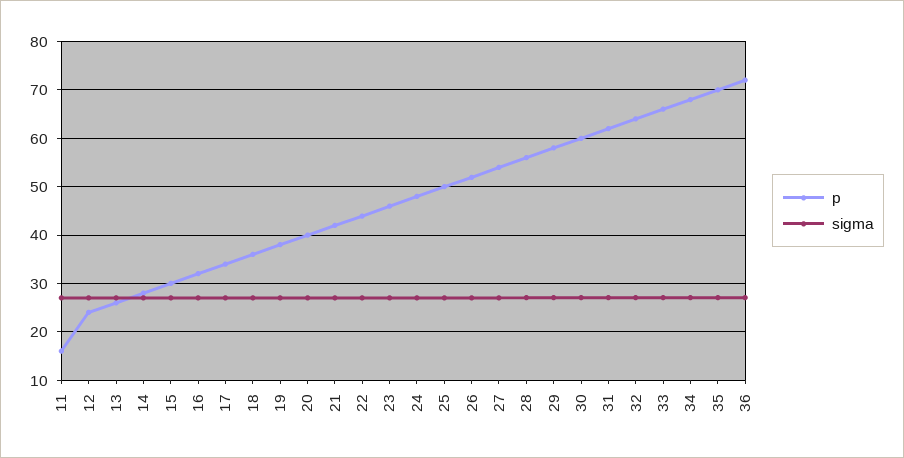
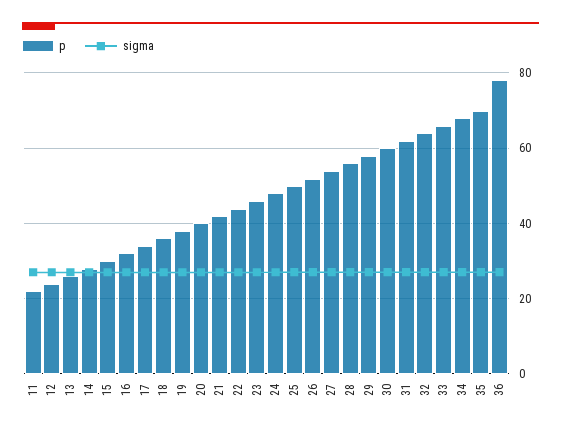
p, 11: 16 -> 22
p, 36: 72 -> 78

